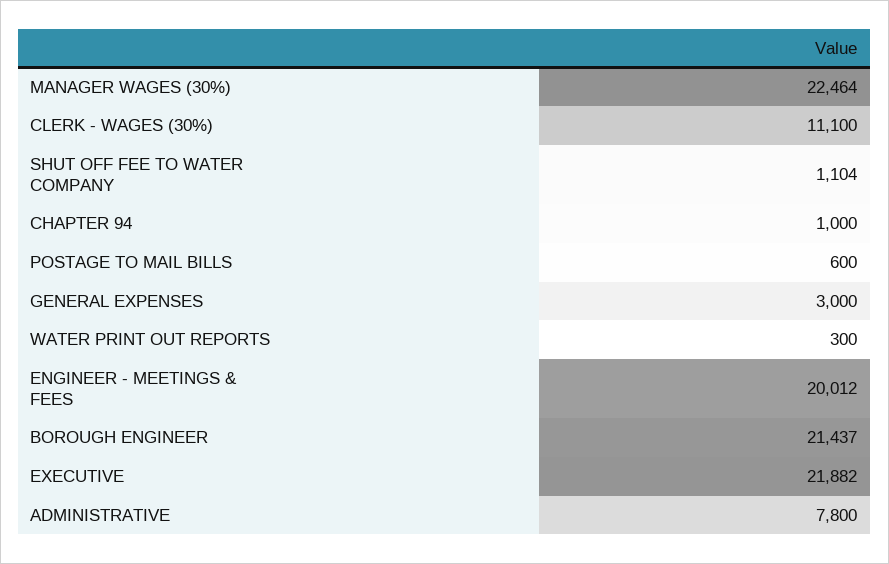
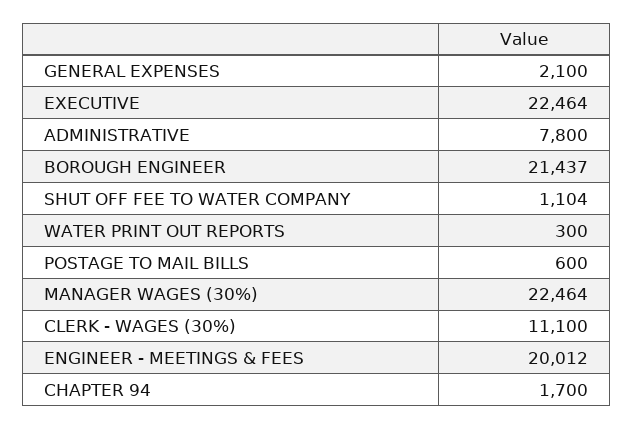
CHAPTER 94: 1000 -> 1700
GENERAL EXPENSES: 3000 -> 2100
EXECUTIVE: 21882 -> 22464

